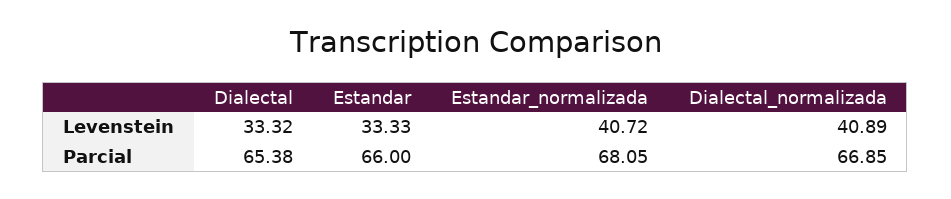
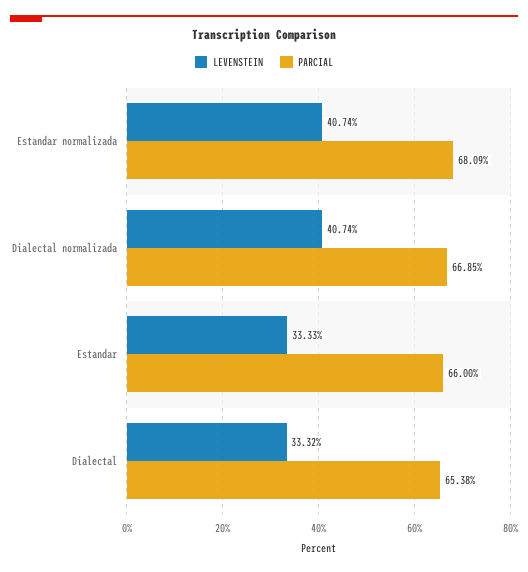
Levenstein, Estandar_normalizada: 40.72 -> 40.74
Levenstein, Dialectal_normalizada: 40.89 -> 40.74
Parcial, Estandar_normalizada: 68.05 -> 68.09

